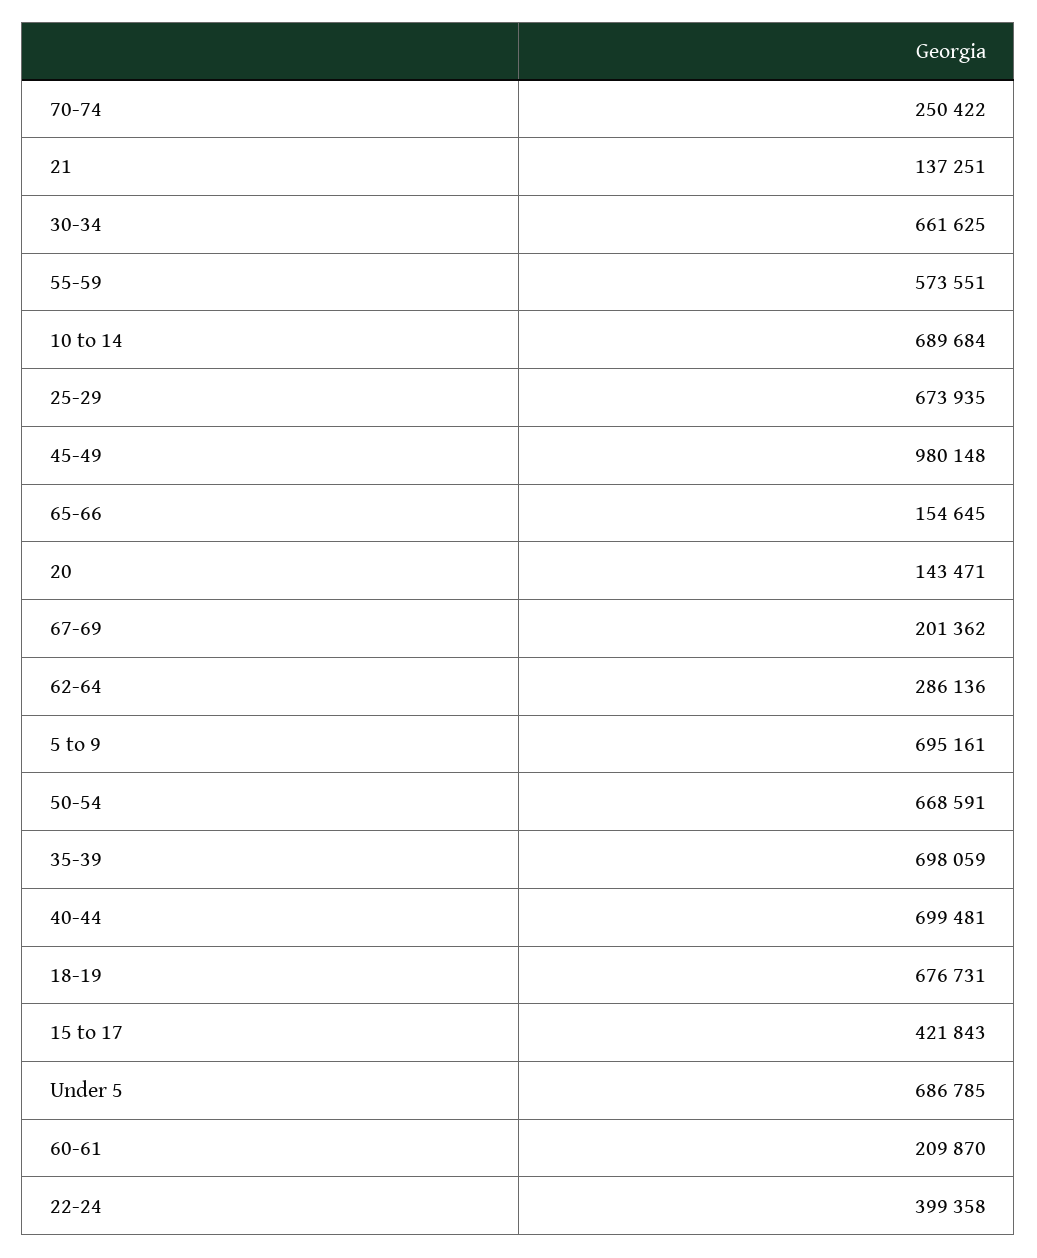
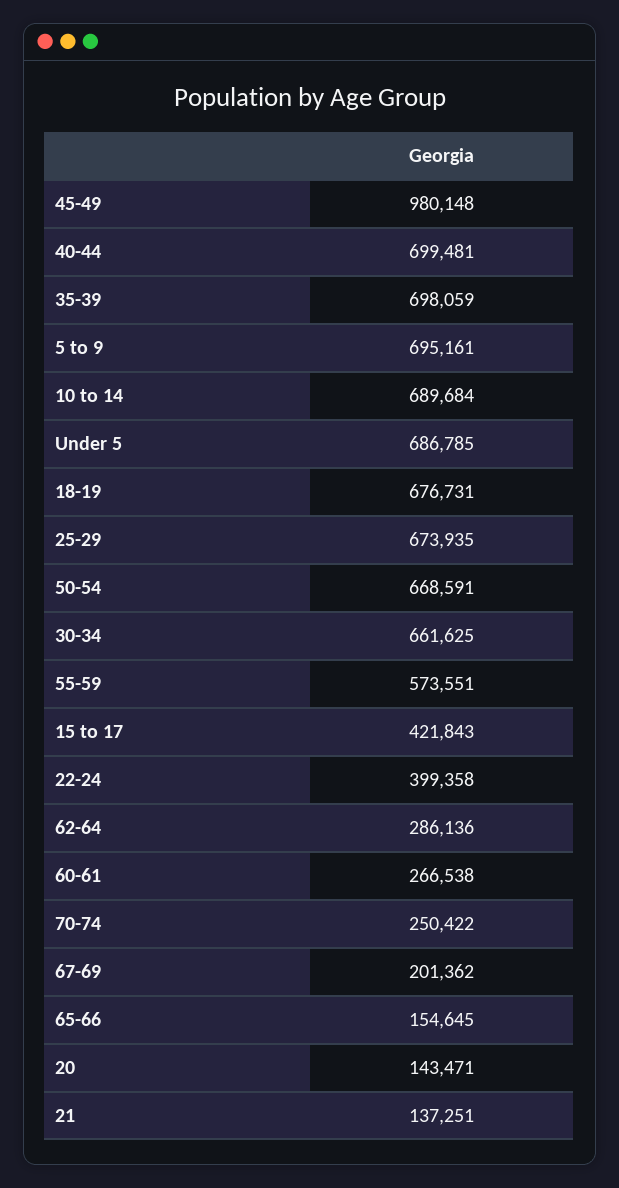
60-61: 209870 -> 266538

